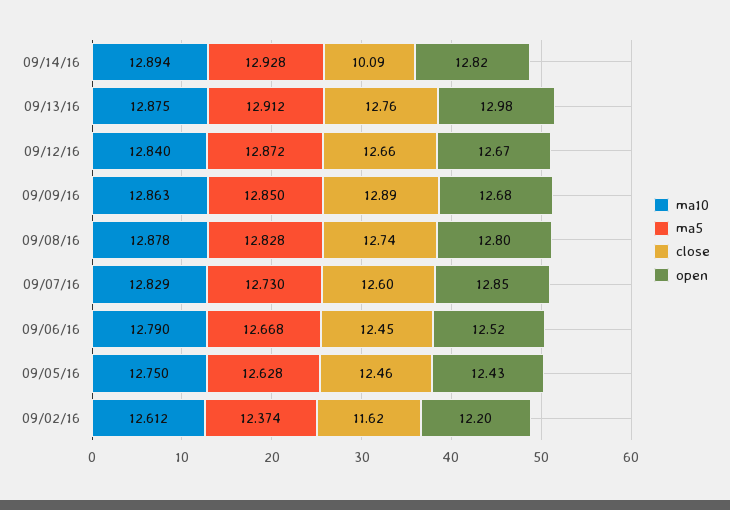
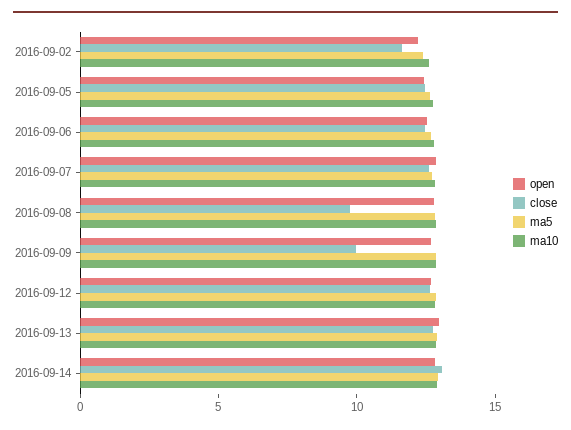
close, 09/14/16: 10.09 -> 13
close, 09/09/16: 12.89 -> 10
close, 09/08/16: 12.74 -> 10

